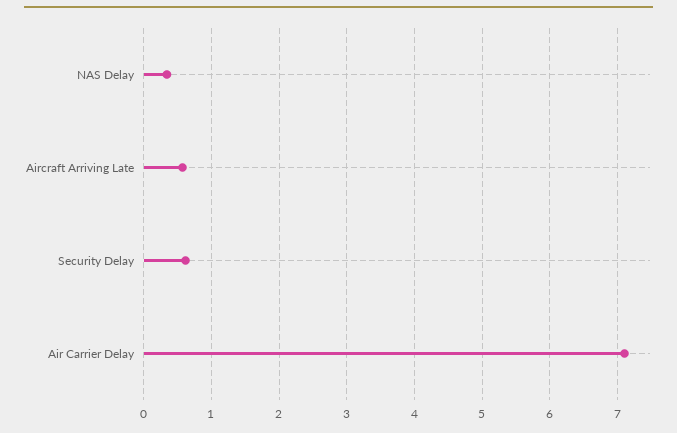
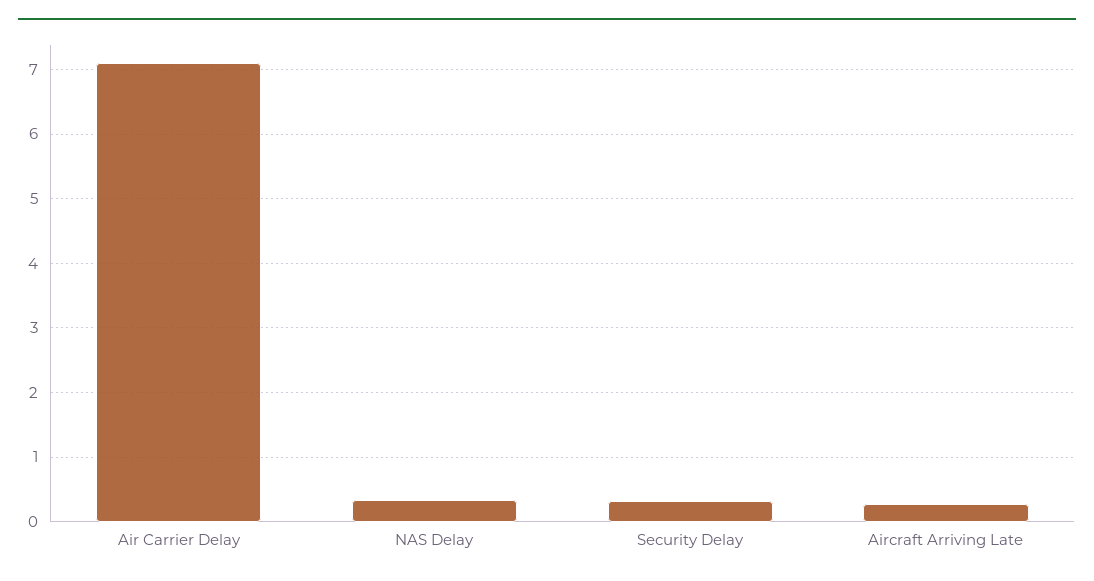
Aircraft Arriving Late: 0.6 -> 0.3
Security Delay: 0.6 -> 0.3

